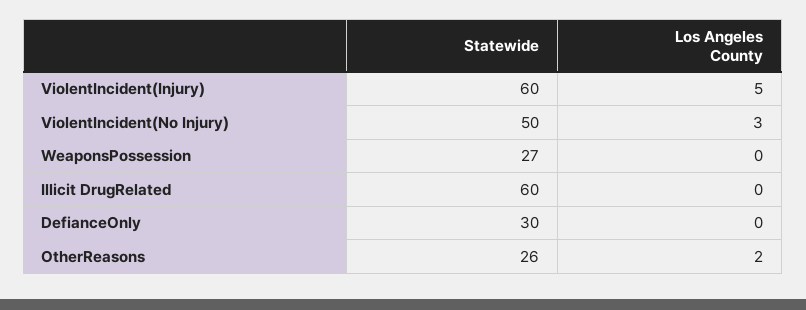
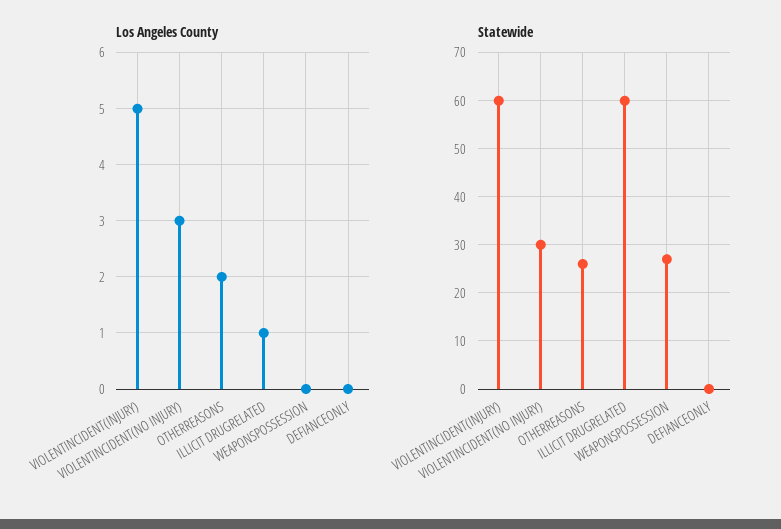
Statewide, ViolentIncident(No Injury): 50 -> 30
Los Angeles County, Illicit DrugRelated: 0 -> 1
Statewide, DefianceOnly: 30 -> 0

